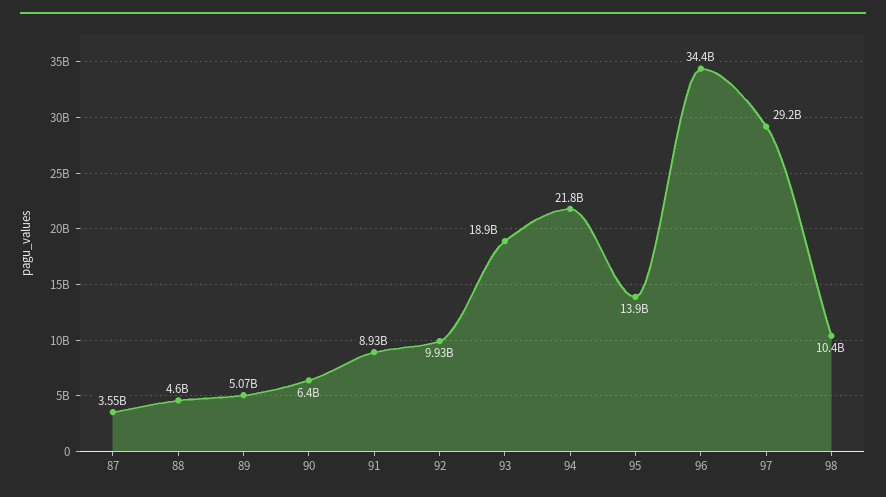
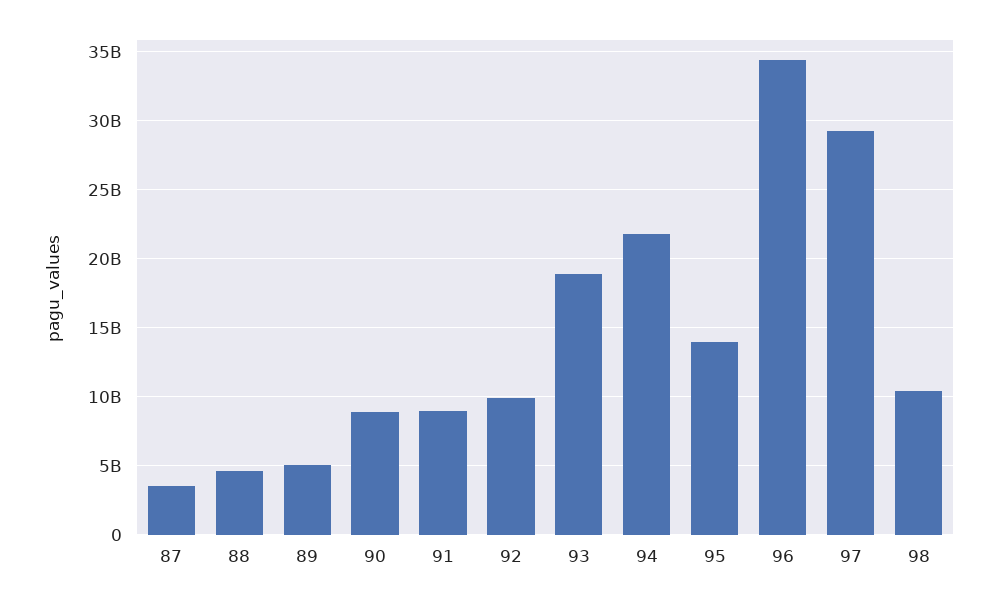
90: 6400000000 -> 9000000000

